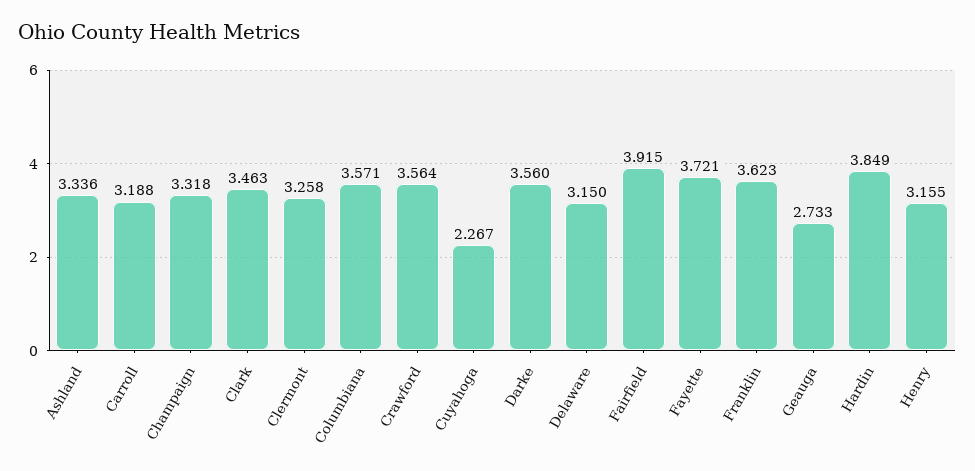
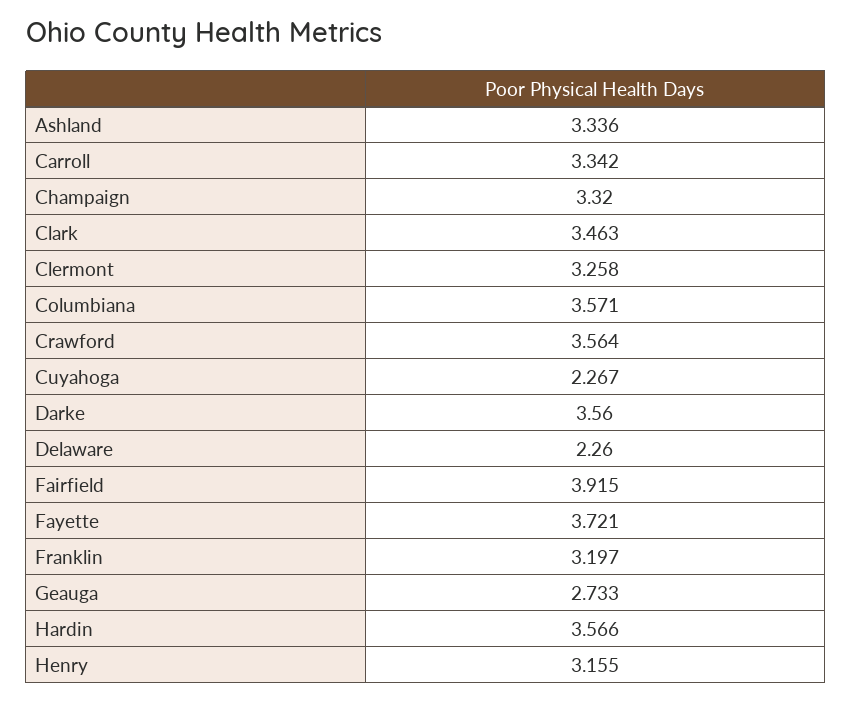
Carroll: 3.188 -> 3.342
Champaign: 3.318 -> 3.32
Delaware: 3.15 -> 2.26
Franklin: 3.623 -> 3.197
Hardin: 3.849 -> 3.566

